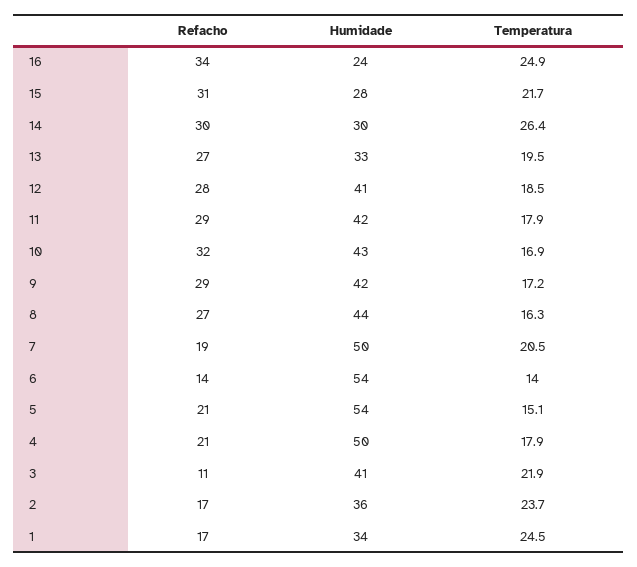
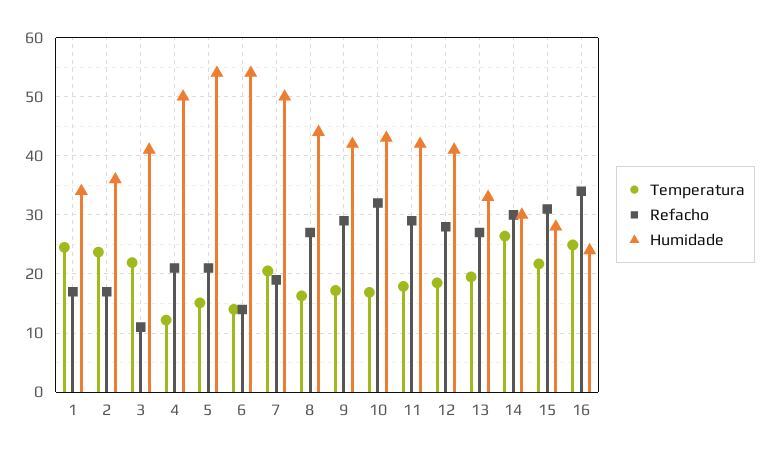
Temperatura, 4: 17.9 -> 12

